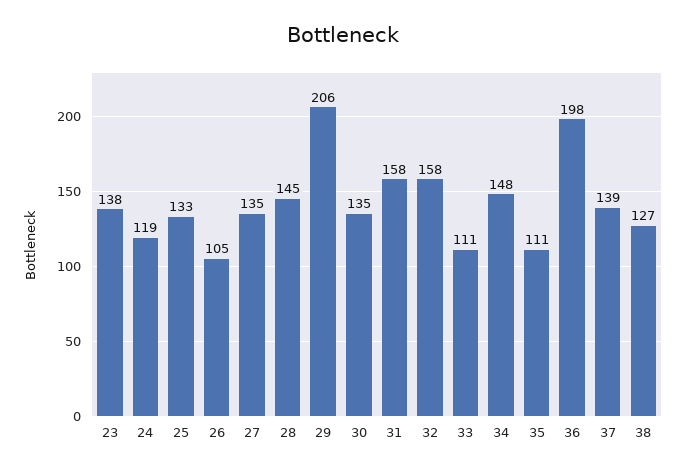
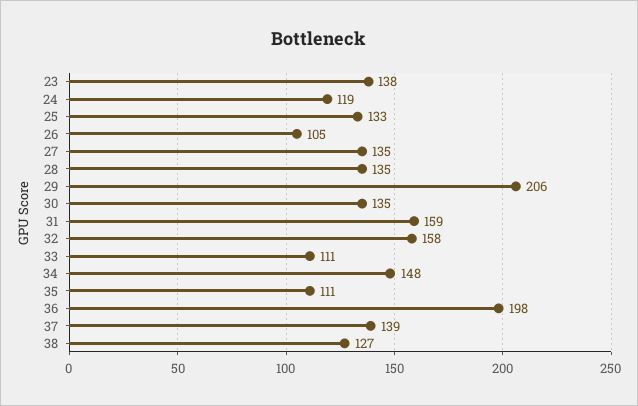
28: 145 -> 135
31: 158 -> 159

